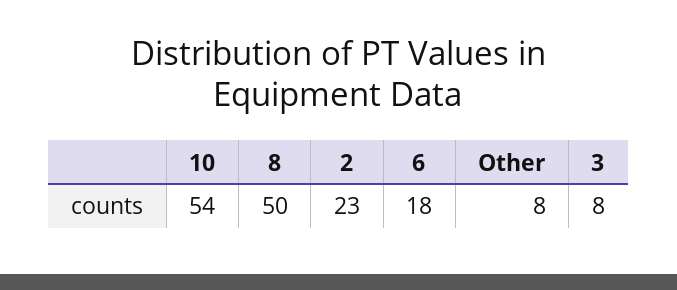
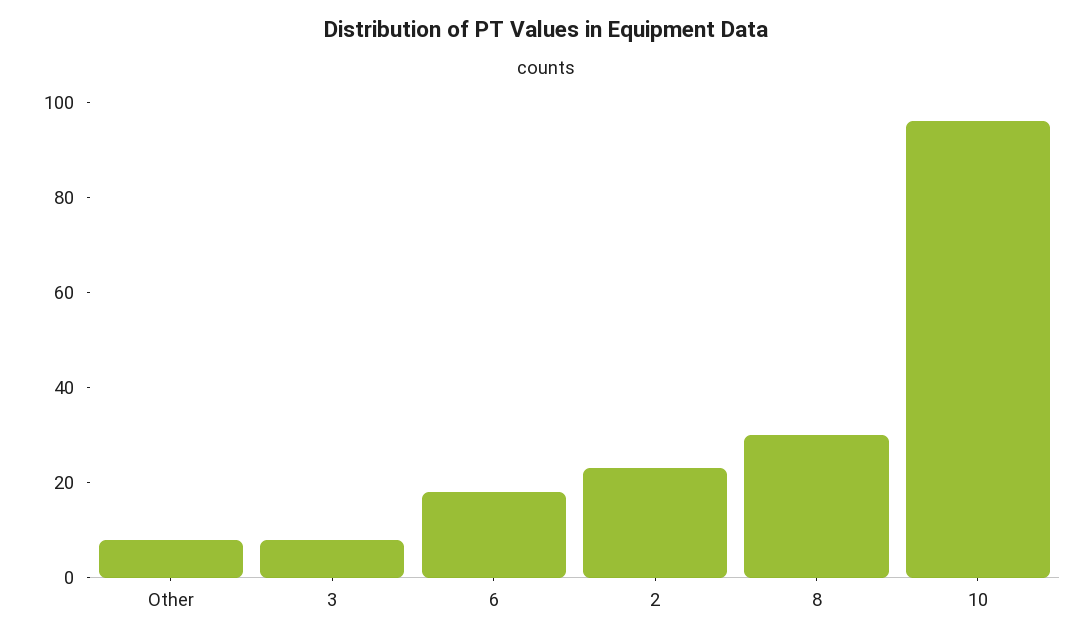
10: 54 -> 95
8: 50 -> 30

